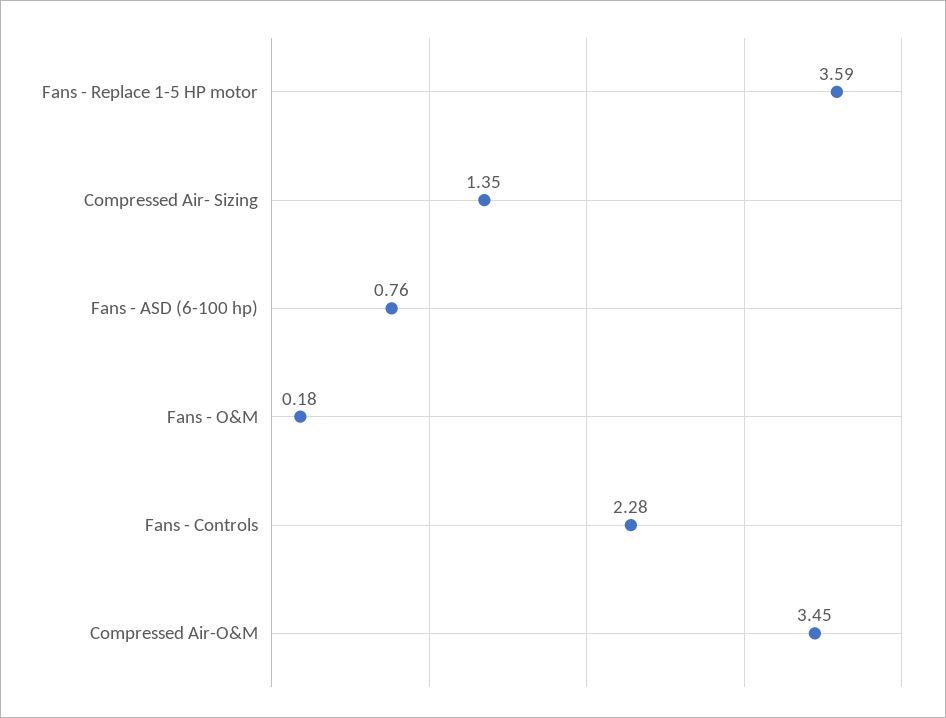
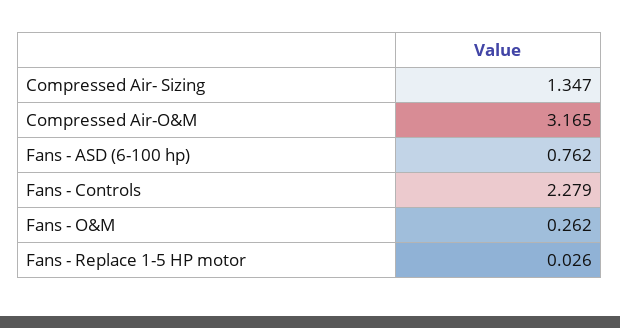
Fans - Replace 1-5 HP motor: 3.59 -> 0.026
Fans - O&M: 0.18 -> 0.262
Compressed Air-O&M: 3.45 -> 3.165

